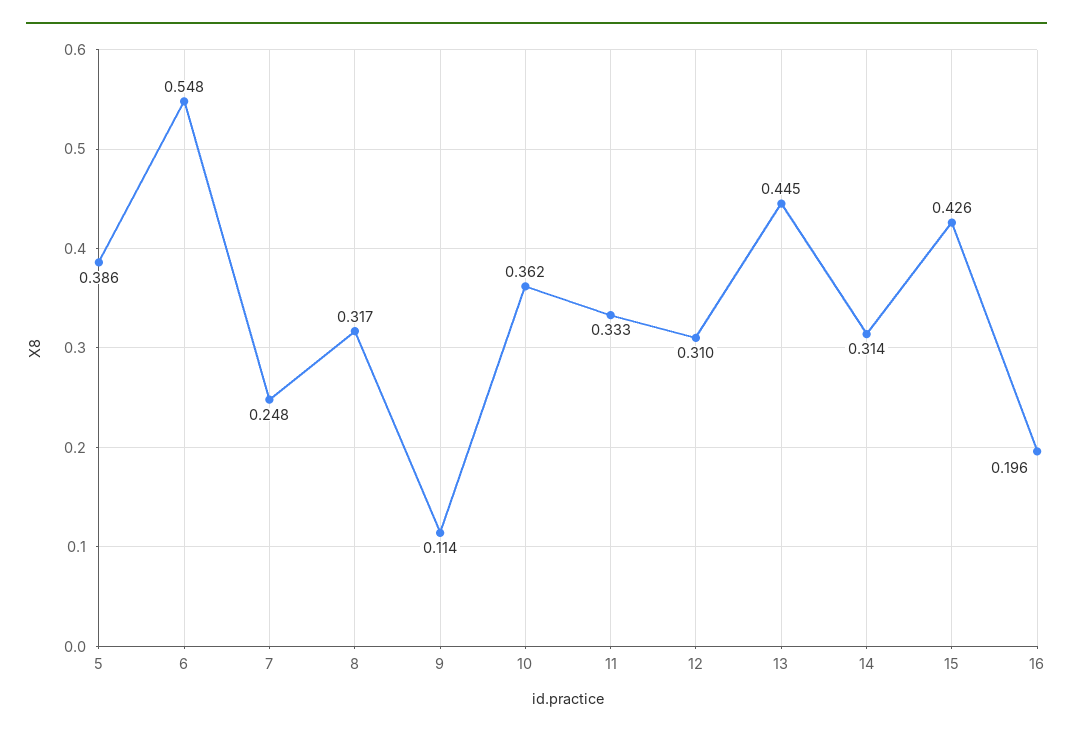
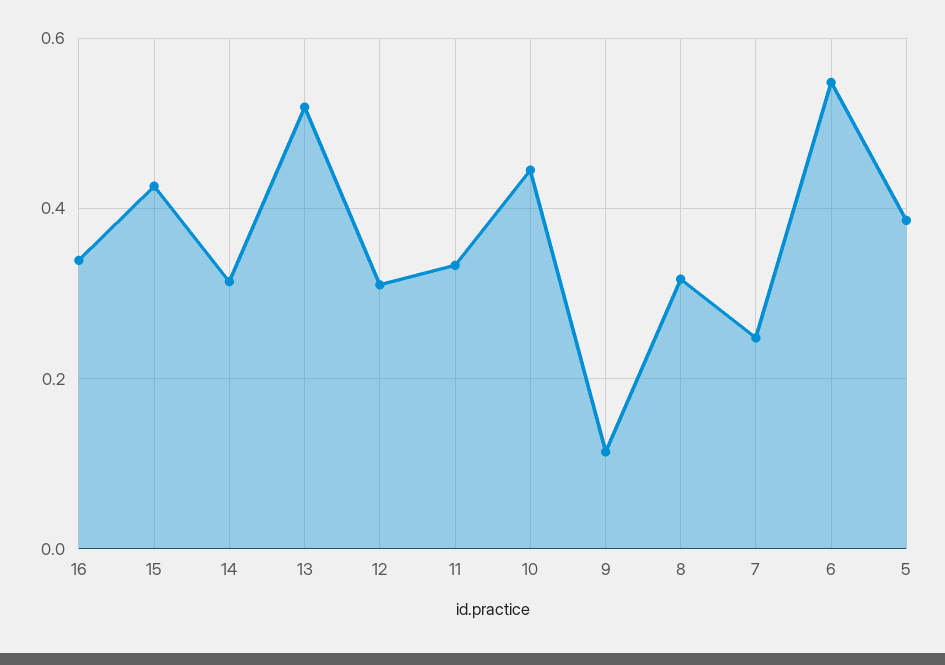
10: 0.362 -> 0.44
13: 0.445 -> 0.52
16: 0.196 -> 0.34

